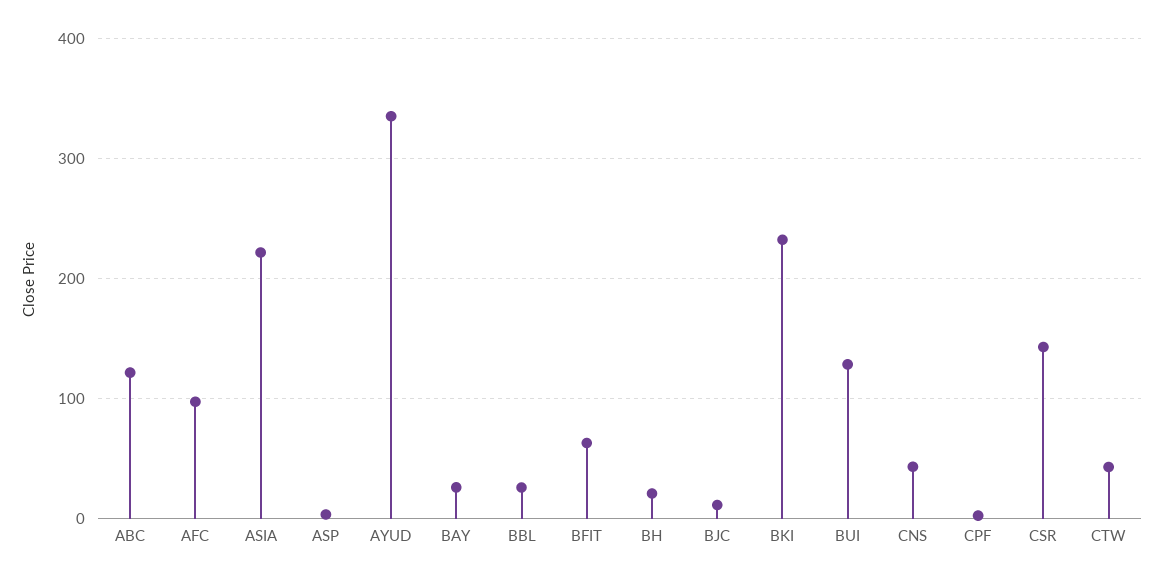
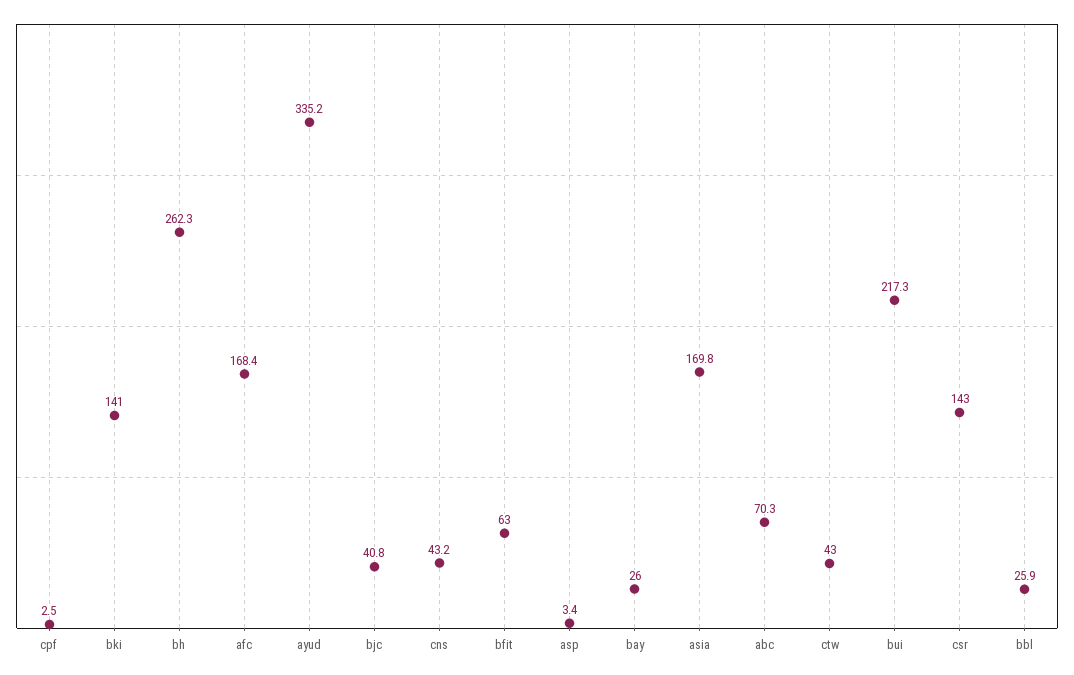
ABC: 120 -> 70.3
AFC: 100 -> 168.4
ASIA: 220 -> 169.8
BH: 20 -> 262.3
BJC: 10 -> 40.8
BKI: 230 -> 141
BUI: 130 -> 217.3

